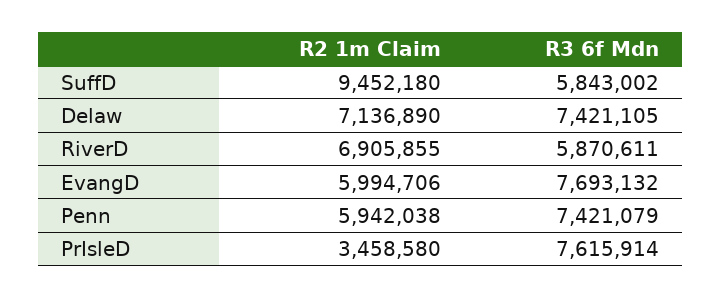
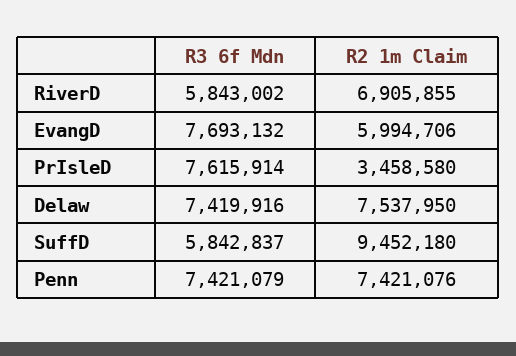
R3 6f Mdn, SuffD: 5843002 -> 5842837
R2 1m Claim, Delaw: 7136890 -> 7537950
R3 6f Mdn, Delaw: 7421105 -> 7419916
R3 6f Mdn, RiverD: 5870611 -> 5843002
R2 1m Claim, Penn: 5942038 -> 7421076

